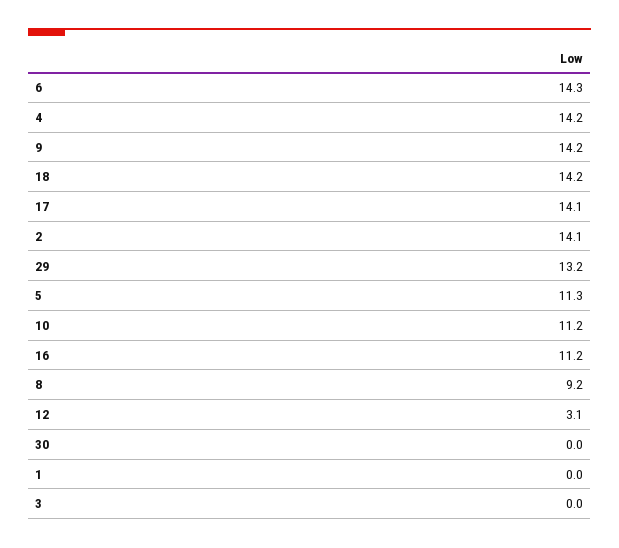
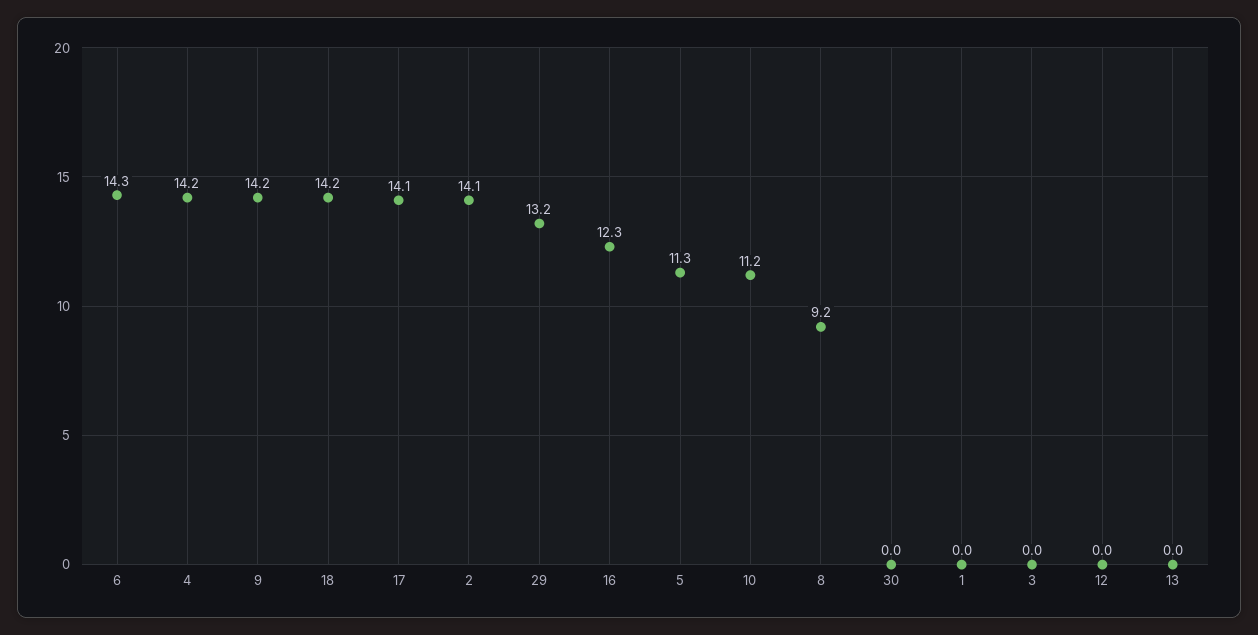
16: 11.2 -> 12.3
12: 3.1 -> 0
13: none -> 0

